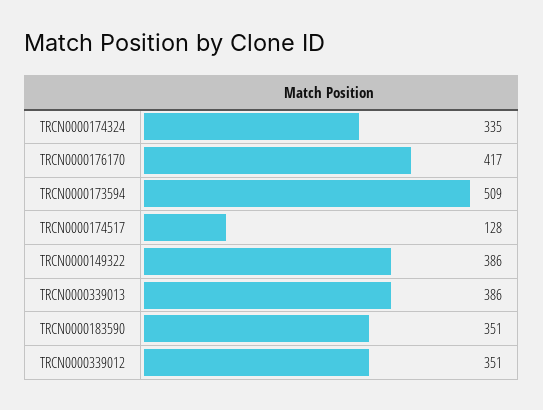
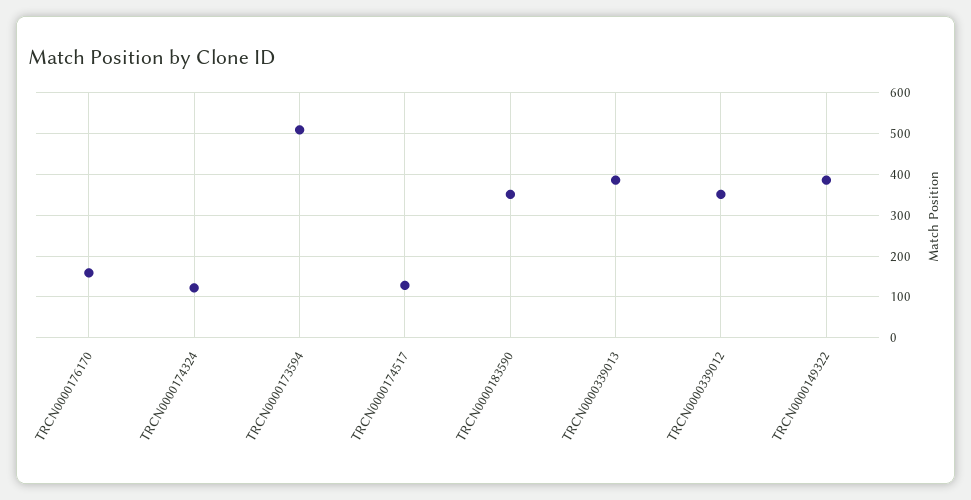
TRCN0000174324: 335 -> 120
TRCN0000176170: 417 -> 160

